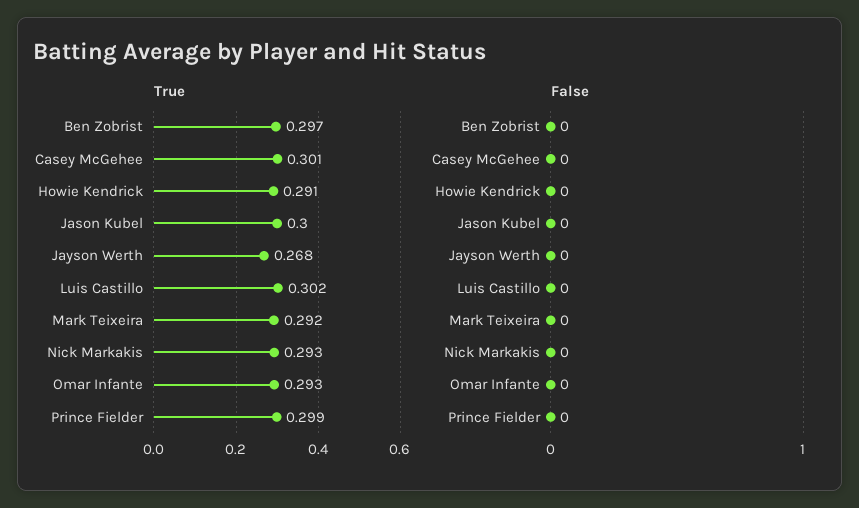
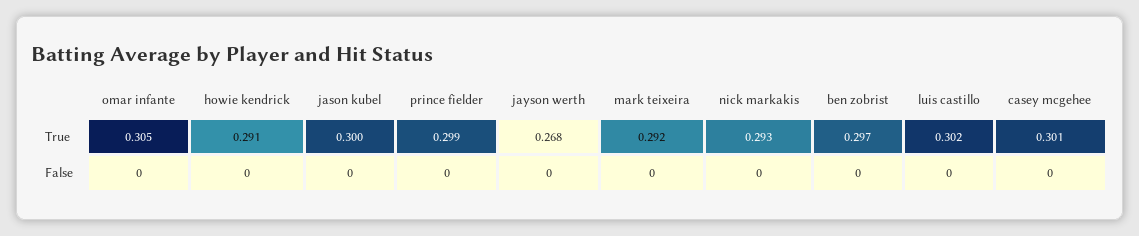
True, Omar Infante: 0.293 -> 0.305

